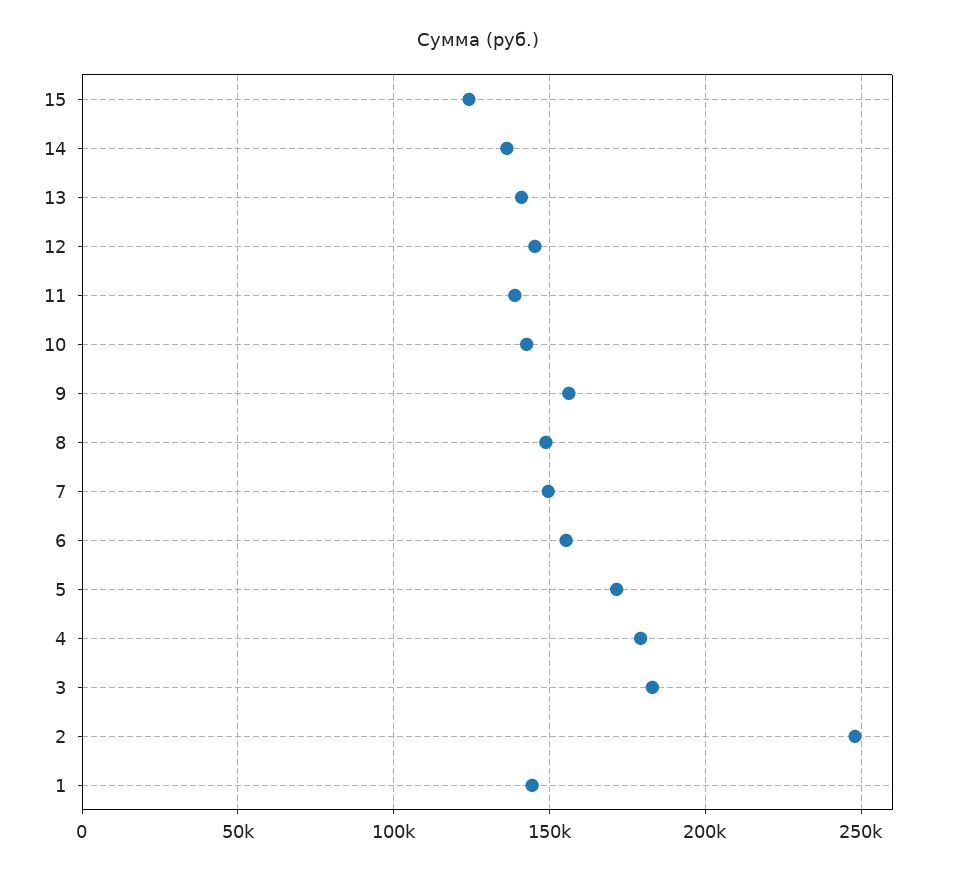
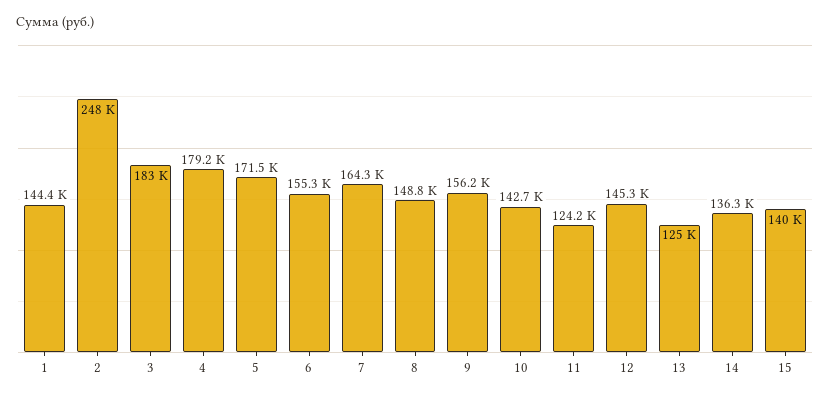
15: 125000 -> 140000
13: 140000 -> 125000
11: 140000 -> 124200
7: 150000 -> 164300

